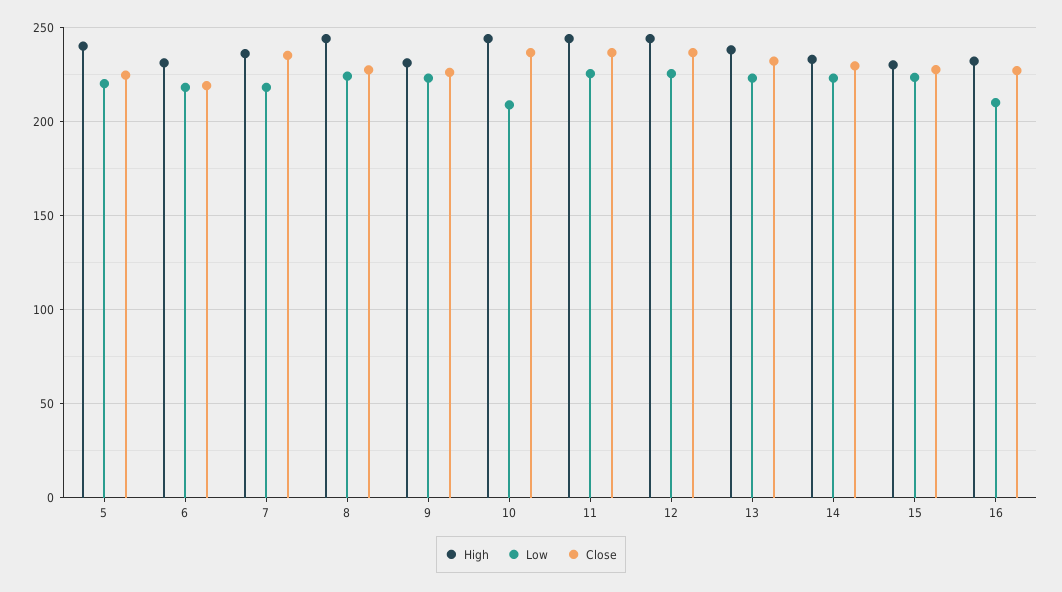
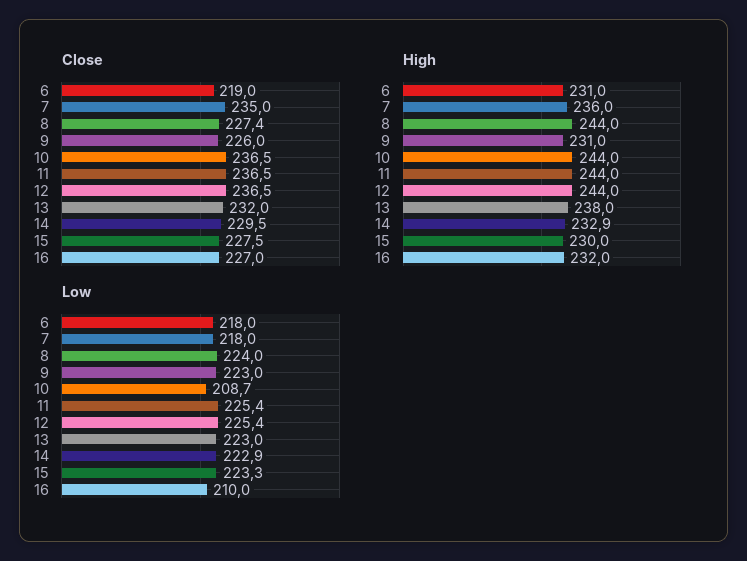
High, 5: 240 -> none
Low, 5: 220 -> none
Close, 5: 225 -> none

